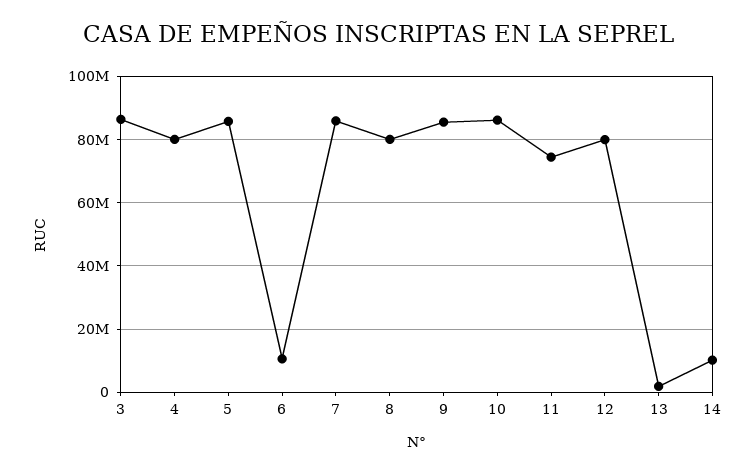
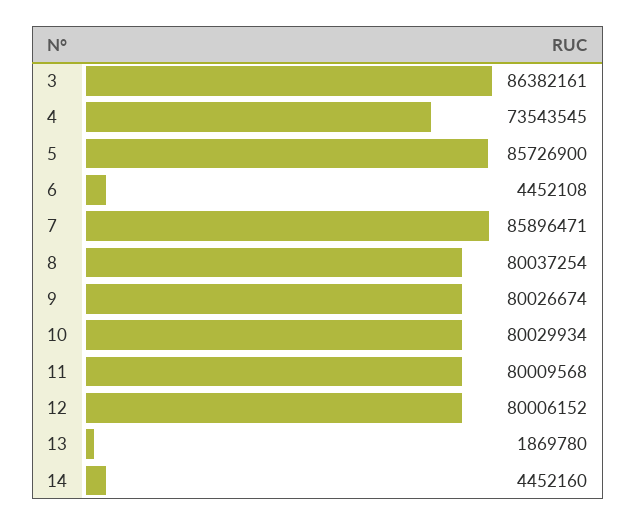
4: 80000000 -> 73543545
6: 10000000 -> 4452108
9: 86000000 -> 80026674
10: 86000000 -> 80029934
11: 74000000 -> 80009568
14: 10000000 -> 4452160

